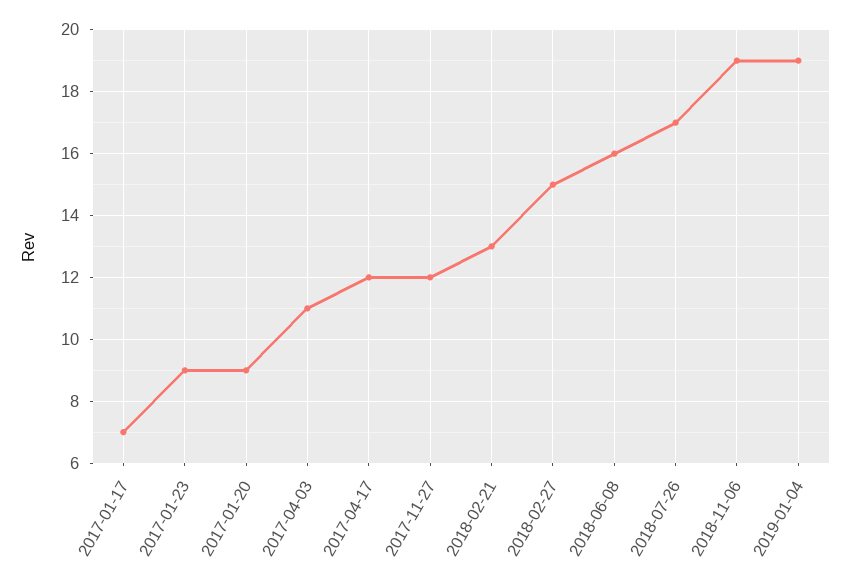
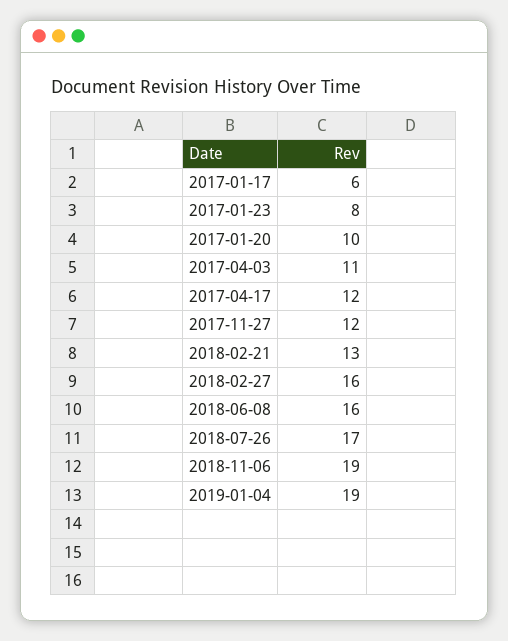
2017-01-17: 7 -> 6
2017-01-23: 9 -> 8
2017-01-20: 9 -> 10
2018-02-27: 15 -> 16

